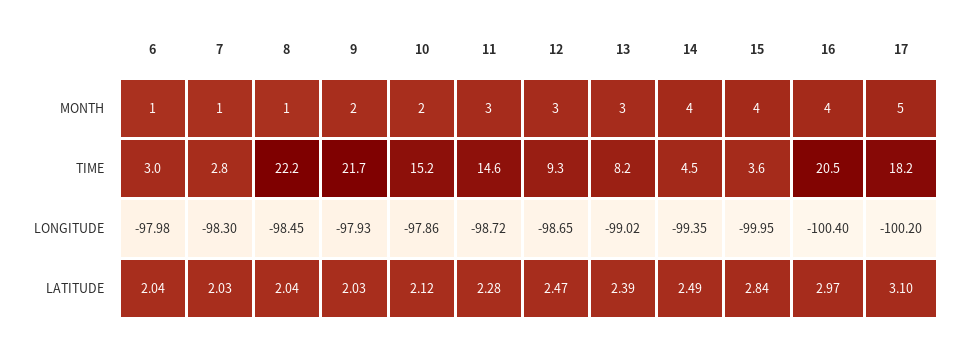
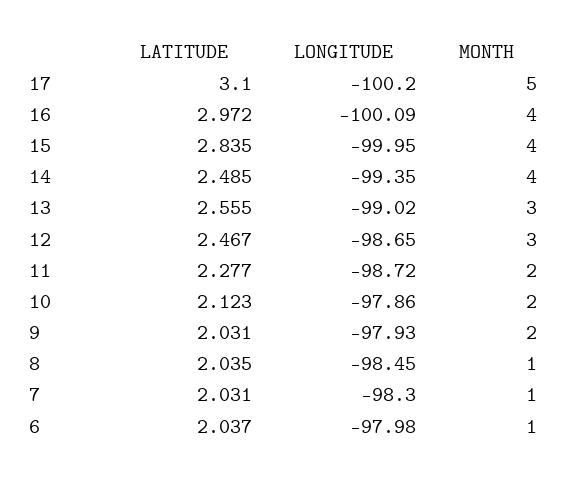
11, MONTH: 3 -> 2
6, TIME: 3 -> none
7, TIME: 2.8 -> none
8, TIME: 22.2 -> none
9, TIME: 21.7 -> none
10, TIME: 15.2 -> none
11, TIME: 14.6 -> none
12, TIME: 9.3 -> none
13, TIME: 8.2 -> none
14, TIME: 4.5 -> none
15, TIME: 3.6 -> none
16, TIME: 20.5 -> none
17, TIME: 18.2 -> none
16, LONGITUDE: -100.4 -> -100.09
13, LATITUDE: 2.39 -> 2.555

